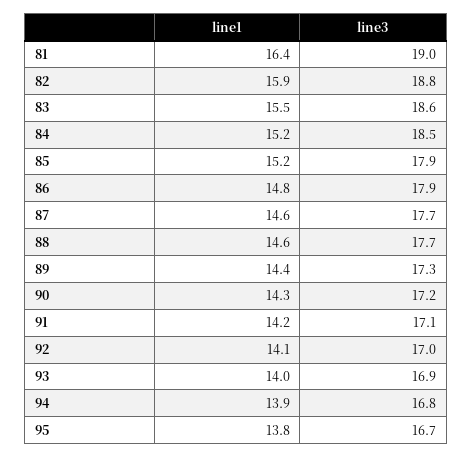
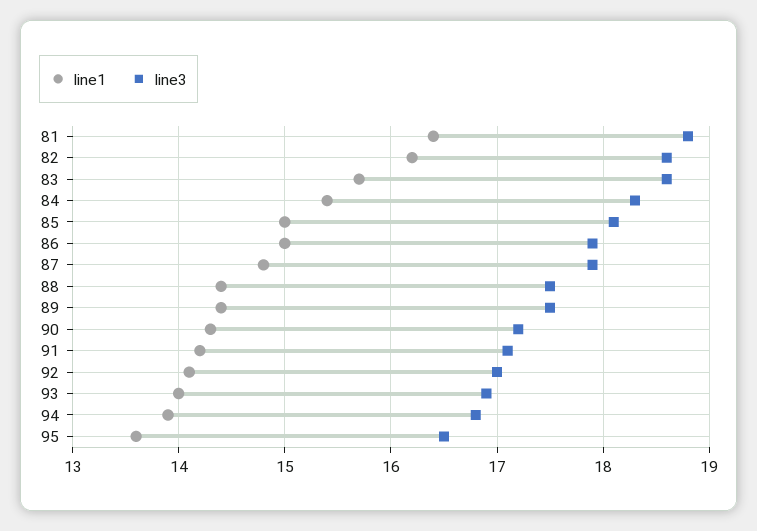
line3, 81: 19 -> 18.8
line1, 82: 15.9 -> 16.2
line3, 82: 18.8 -> 18.6
line1, 83: 15.5 -> 15.7
line1, 84: 15.2 -> 15.4
line3, 84: 18.5 -> 18.3
line1, 85: 15.2 -> 15
line3, 85: 17.9 -> 18.1
line1, 86: 14.8 -> 15
line1, 87: 14.6 -> 14.8
line3, 87: 17.7 -> 17.9
line1, 88: 14.6 -> 14.4
line3, 88: 17.7 -> 17.5
line3, 89: 17.3 -> 17.5
line1, 95: 13.8 -> 13.6
line3, 95: 16.7 -> 16.5

